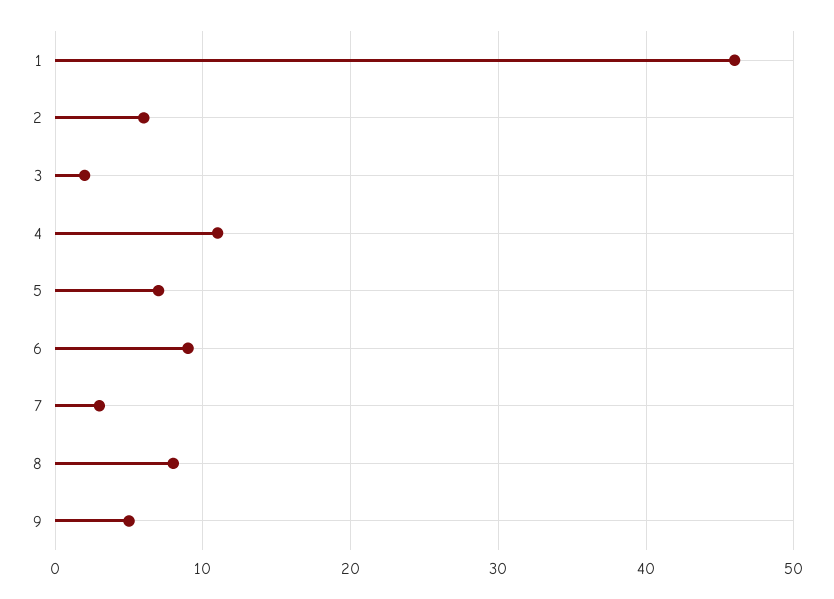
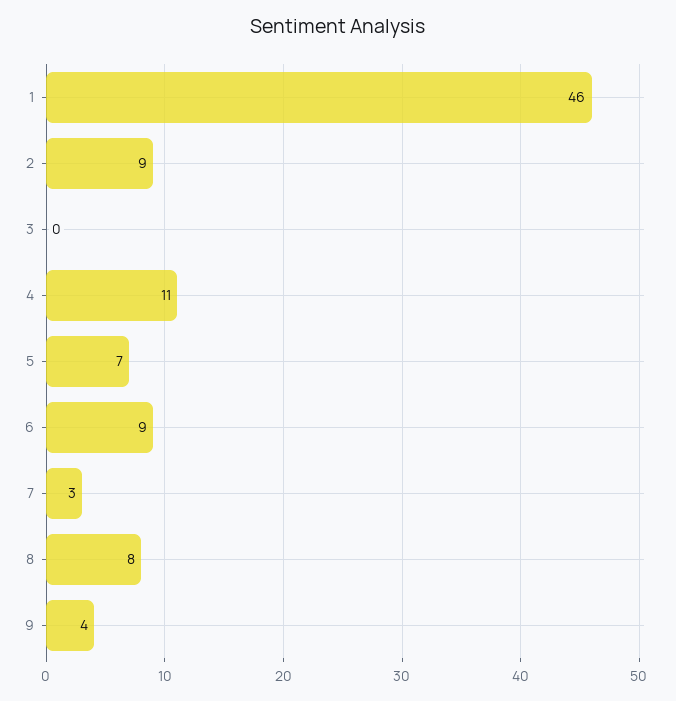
2: 6 -> 9
3: 2 -> 0
9: 5 -> 4

